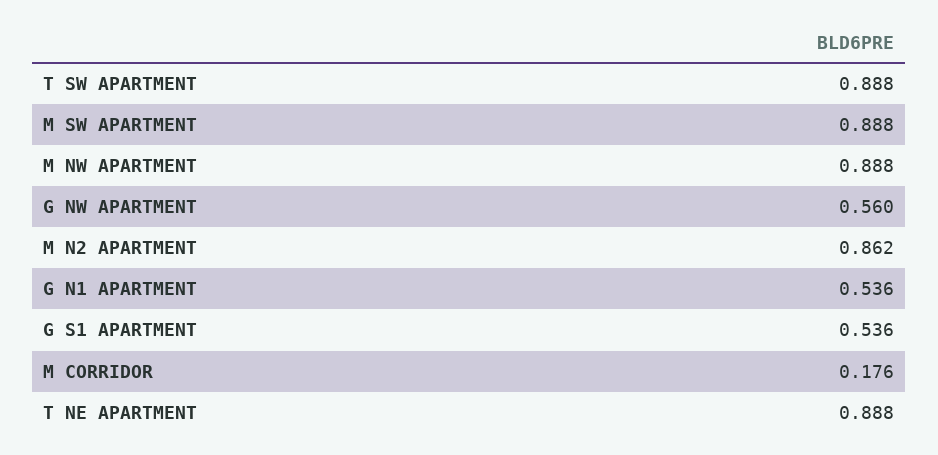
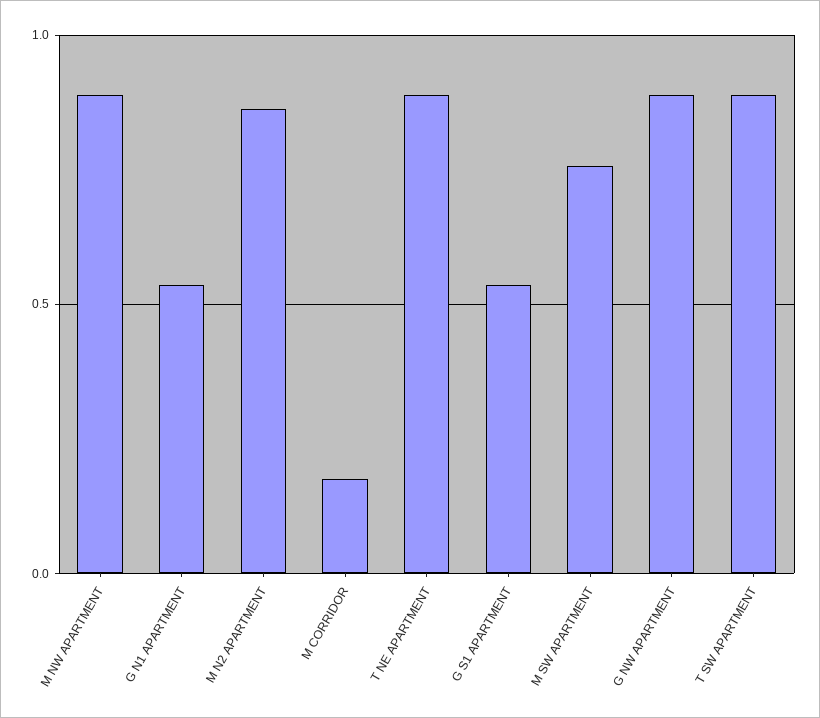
M SW APARTMENT: 0.888 -> 0.75
G NW APARTMENT: 0.56 -> 0.9

